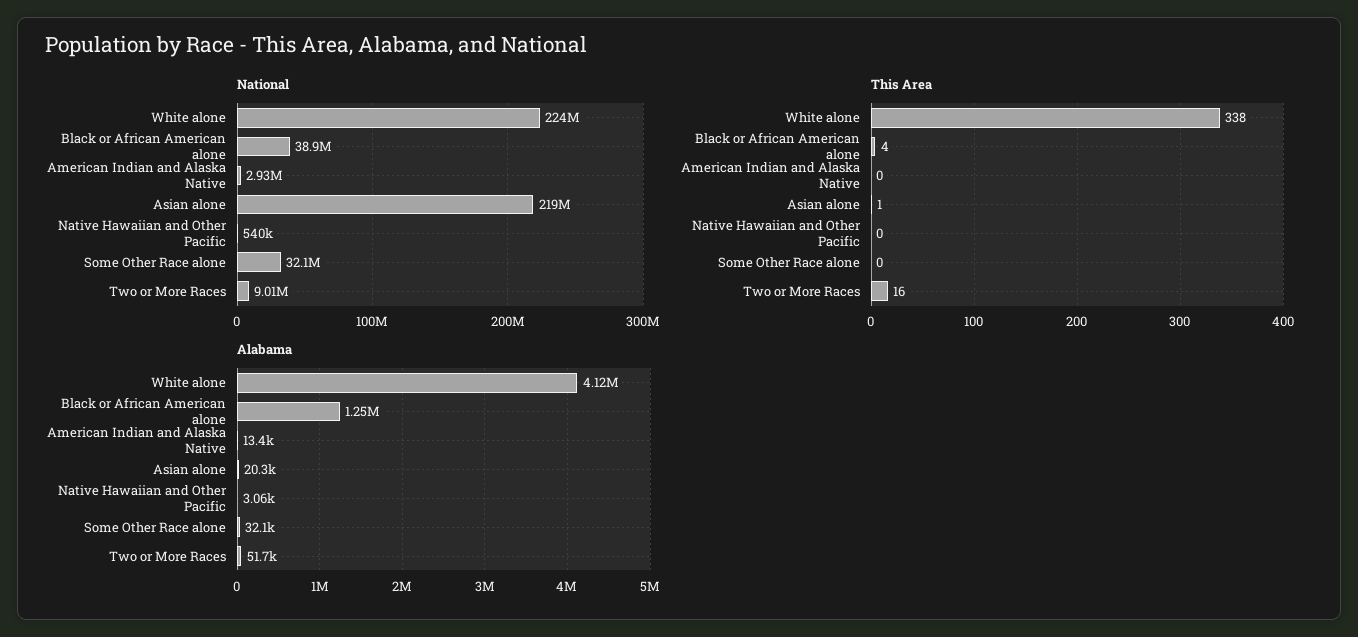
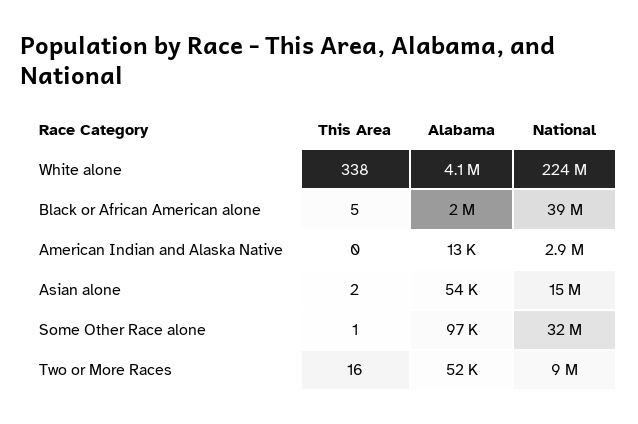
National, Asian alone: 219000000 -> 15000000
National, Native Hawaiian and Other Pacific: 540000 -> none
This Area, Black or African American alone: 4 -> 5
This Area, Asian alone: 1 -> 2
This Area, Native Hawaiian and Other Pacific: 0 -> none
This Area, Some Other Race alone: 0 -> 1
Alabama, Black or African American alone: 1250000 -> 2000000
Alabama, Asian alone: 20300 -> 54000
Alabama, Native Hawaiian and Other Pacific: 3060 -> none
Alabama, Some Other Race alone: 32100 -> 97000

